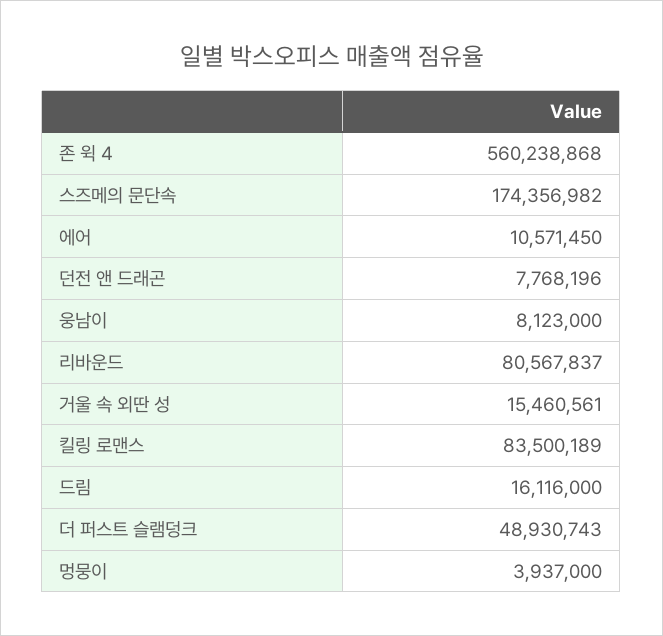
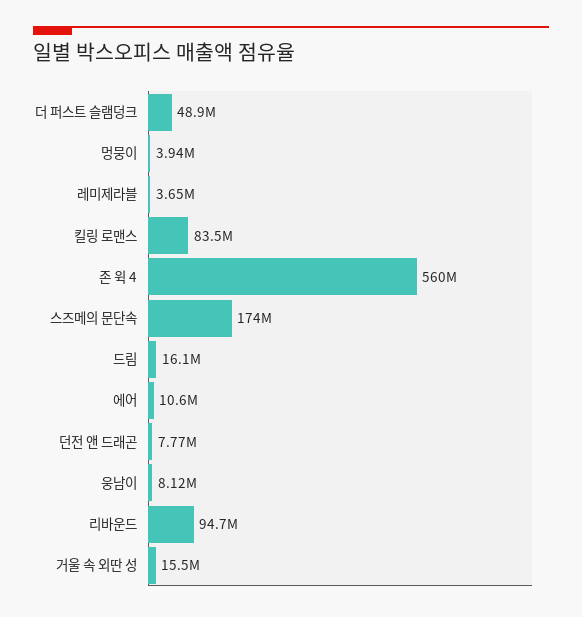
리바운드: 80567837 -> 94700000
레미제라블: none -> 3650000

